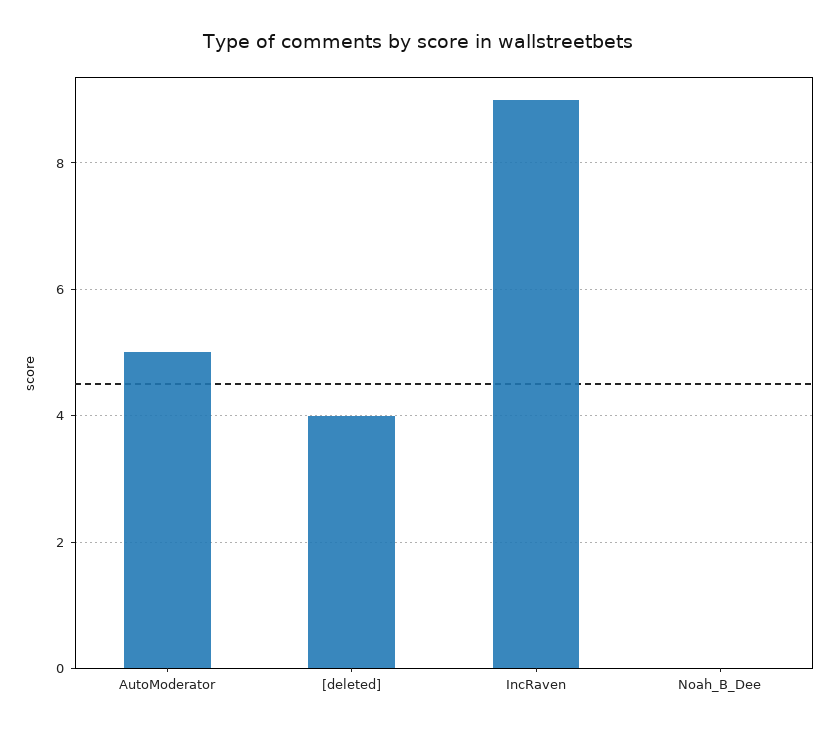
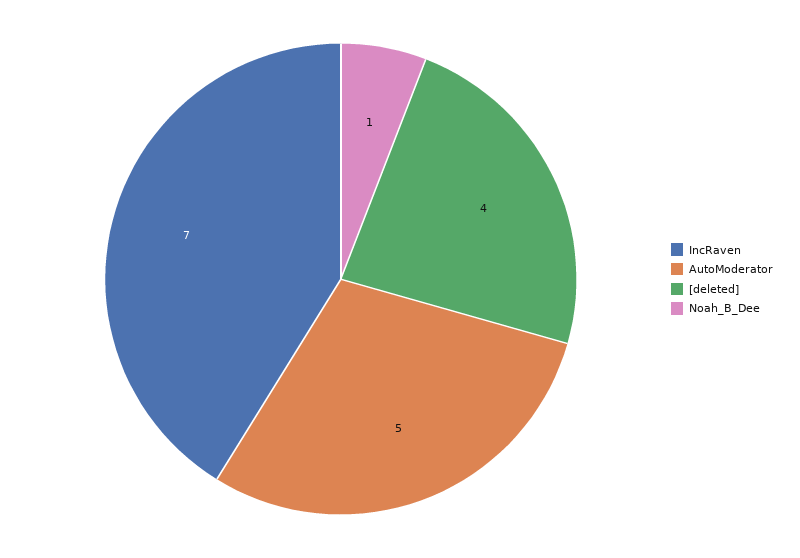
IncRaven: 9 -> 7
Noah_B_Dee: 0 -> 1

